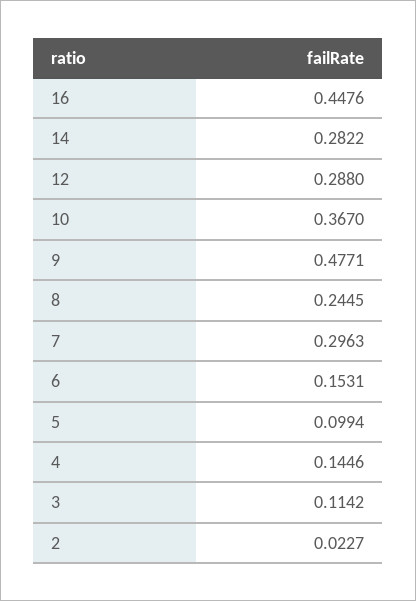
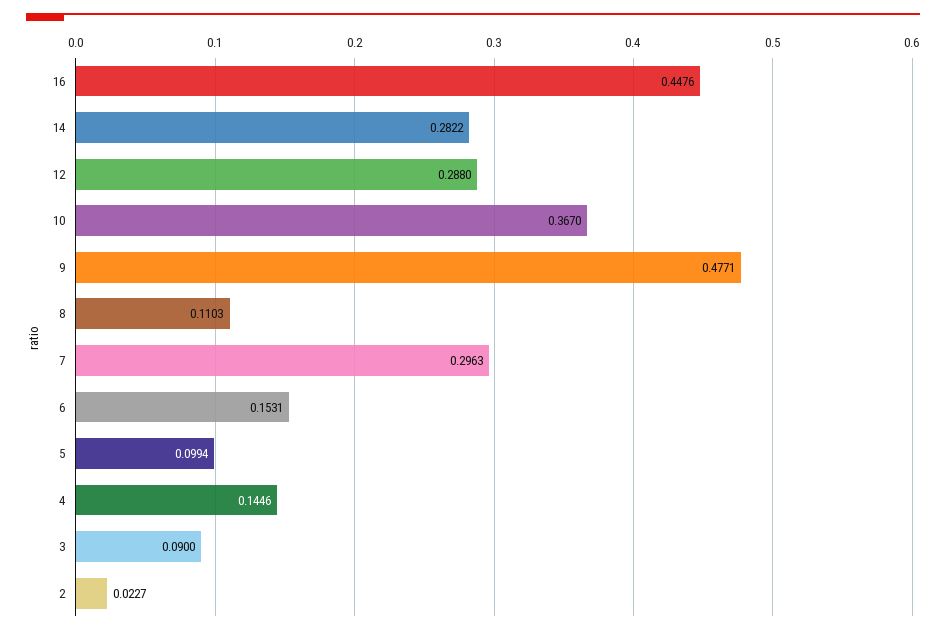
8: 0.2445 -> 0.1103
3: 0.1142 -> 0.09

